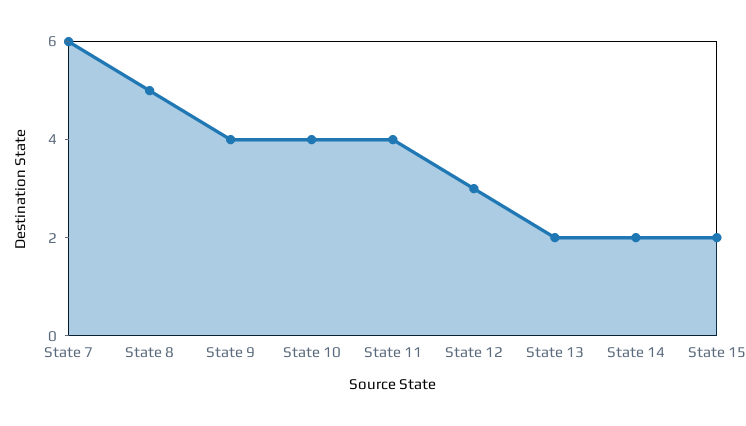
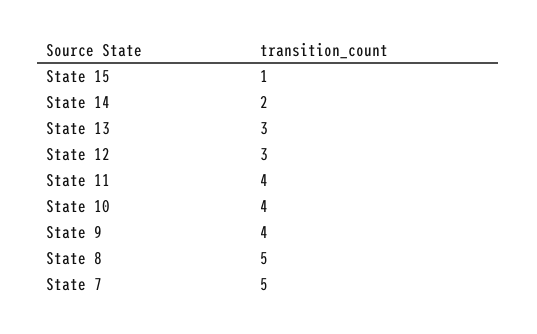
State 7: 6 -> 5
State 13: 2 -> 3
State 15: 2 -> 1

